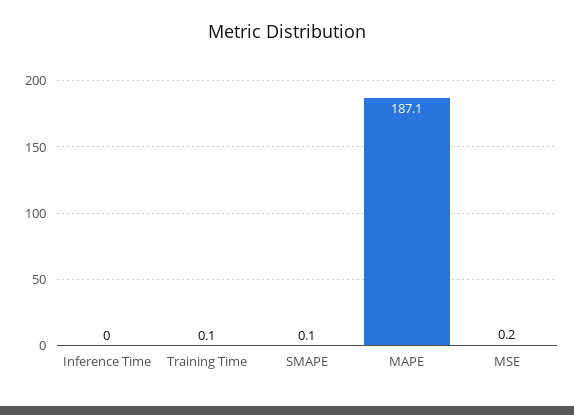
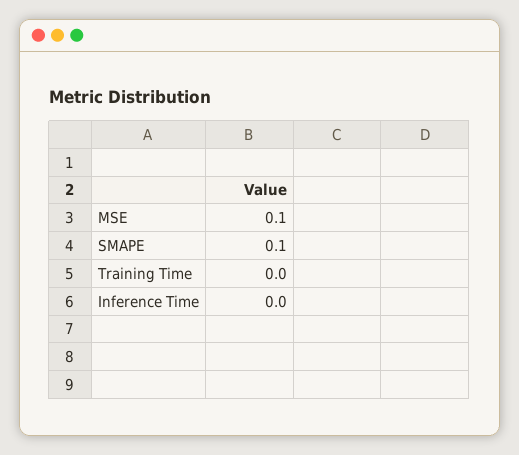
Training Time: 0.1 -> 0
MAPE: 187.1 -> none
MSE: 0.2 -> 0.1

